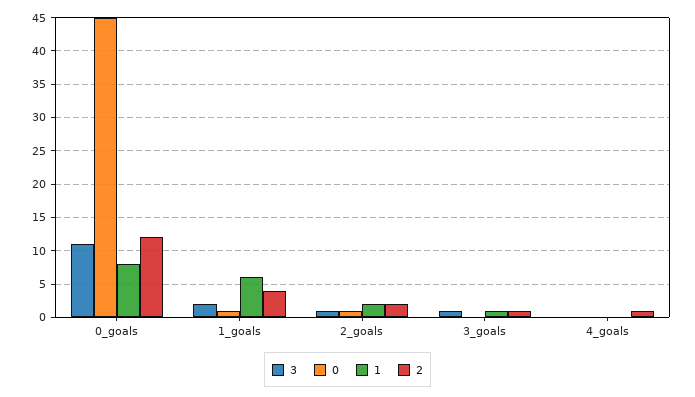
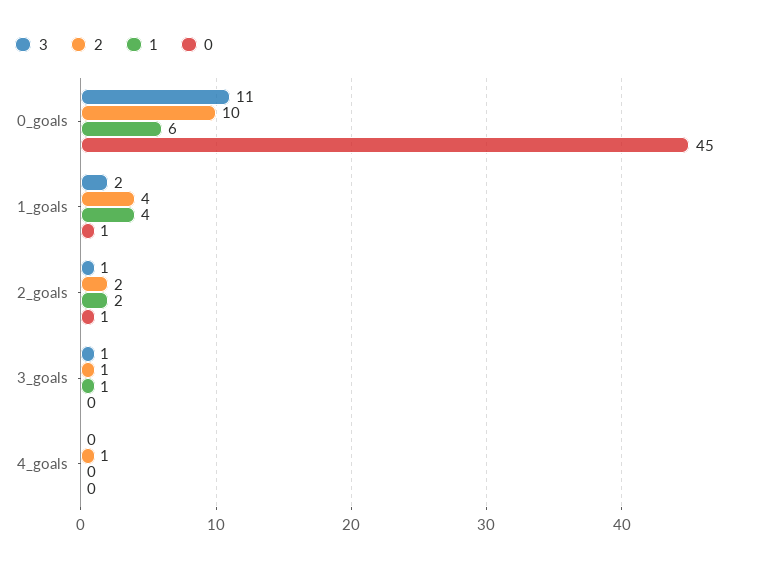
1, 0_goals: 8 -> 6
2, 0_goals: 12 -> 10
1, 1_goals: 6 -> 4

